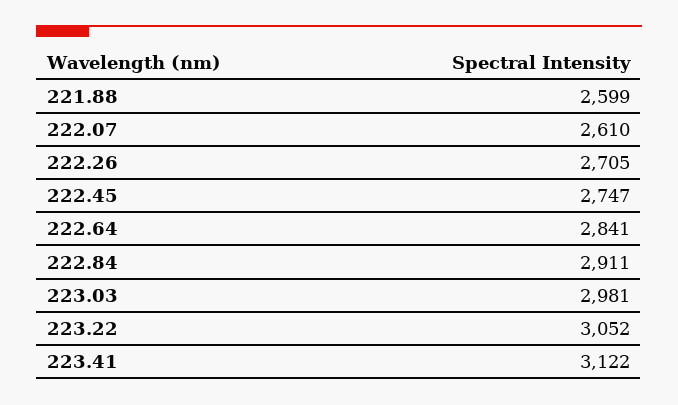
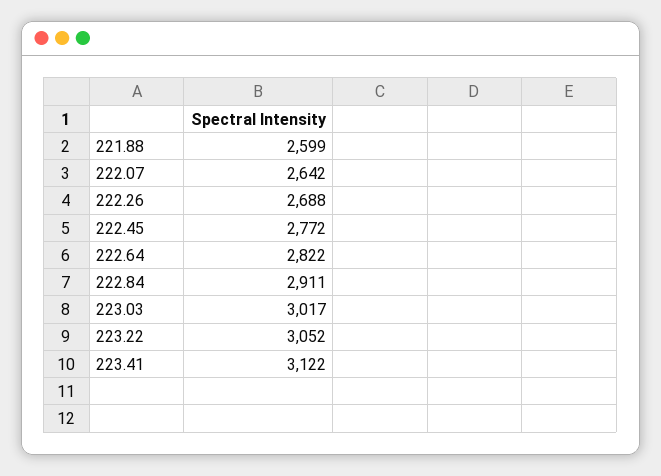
222.07: 2610 -> 2642
222.26: 2705 -> 2688
222.45: 2747 -> 2772
222.64: 2841 -> 2822
223.03: 2981 -> 3017

